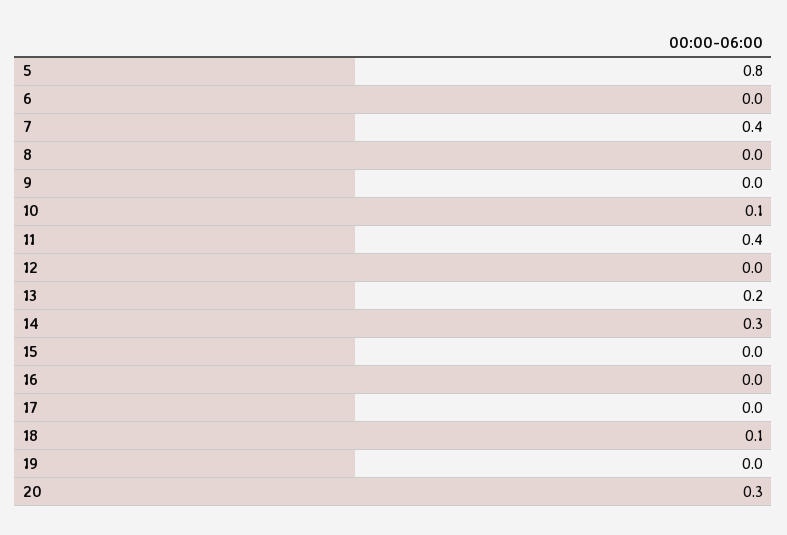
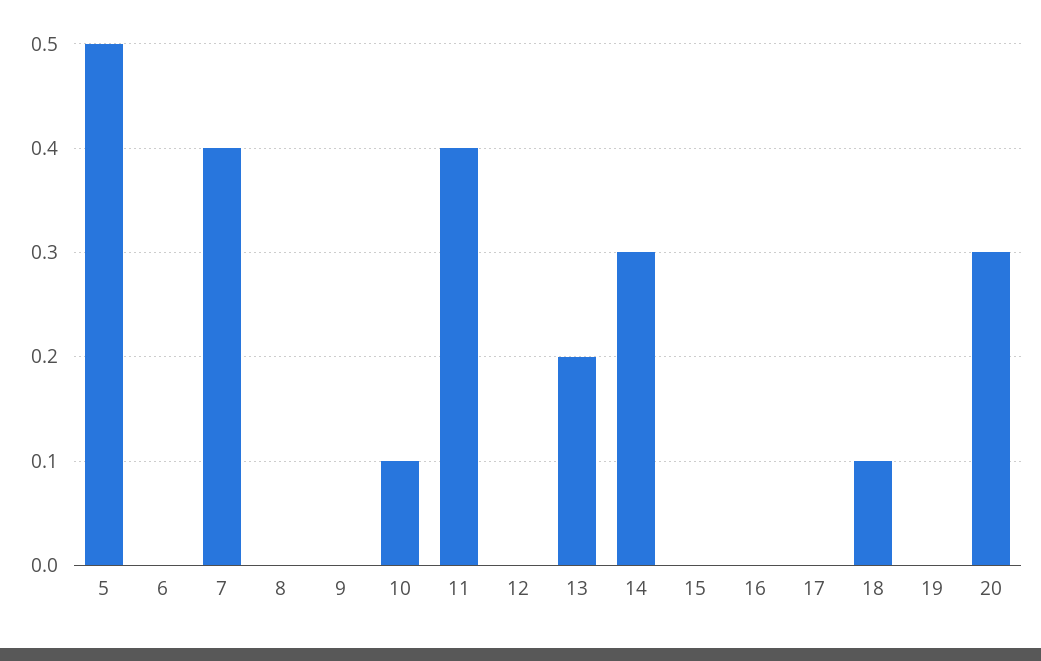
5: 0.8 -> 0.5

